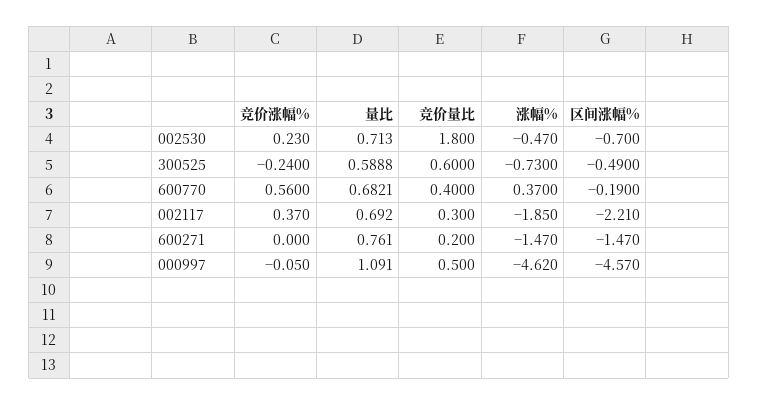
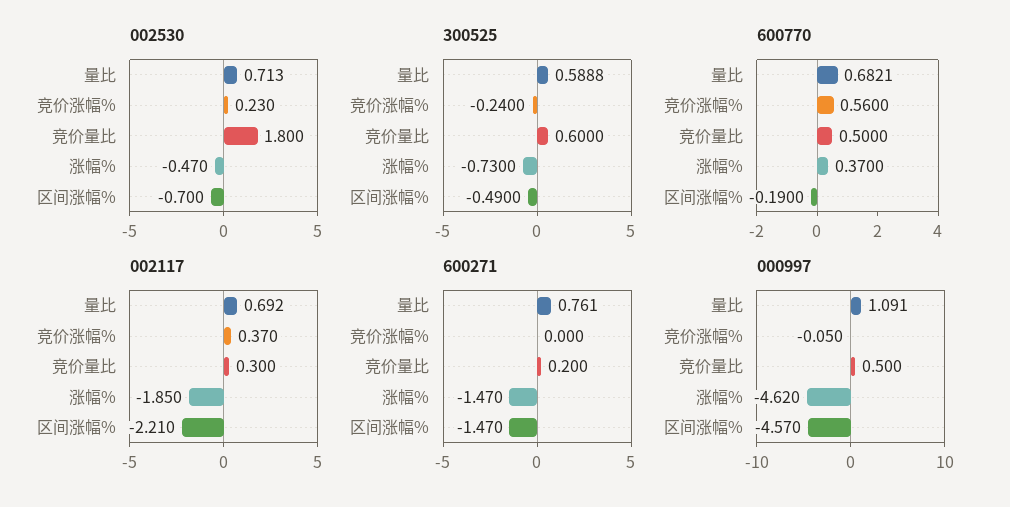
600770, 竞价量比: 0.4 -> 0.5

